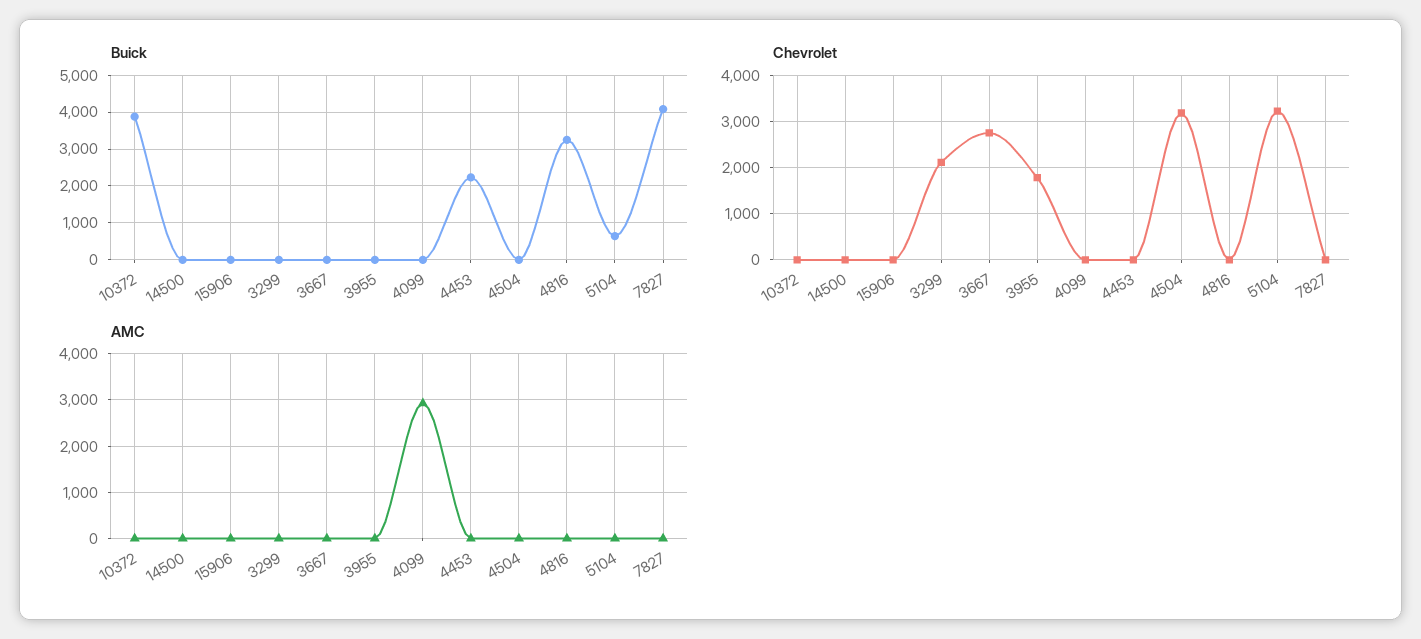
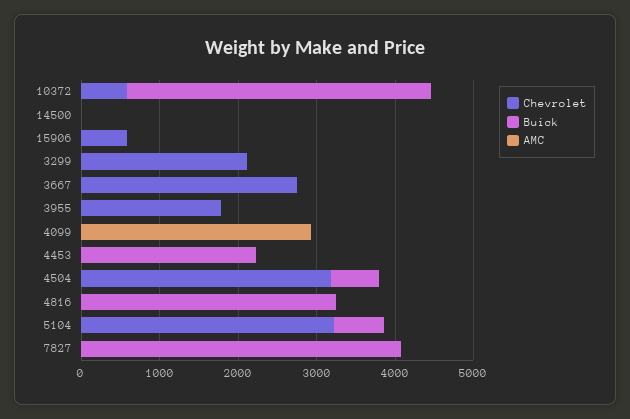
Buick, 4504: 0 -> 600
Chevrolet, 10372: 0 -> 600
Chevrolet, 15906: 0 -> 600

